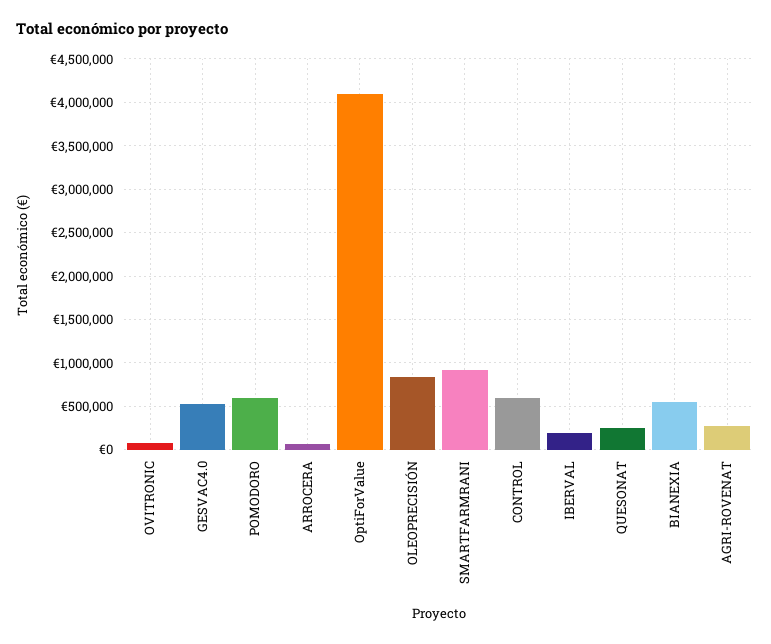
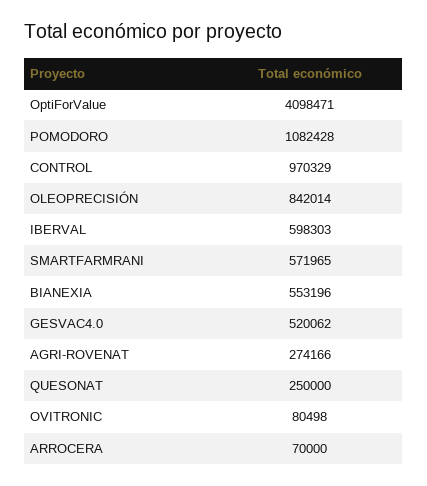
POMODORO: 600000 -> 1082428
SMARTFARMRANI: 900000 -> 571965
CONTROL: 600000 -> 970329
IBERVAL: 200000 -> 598303

